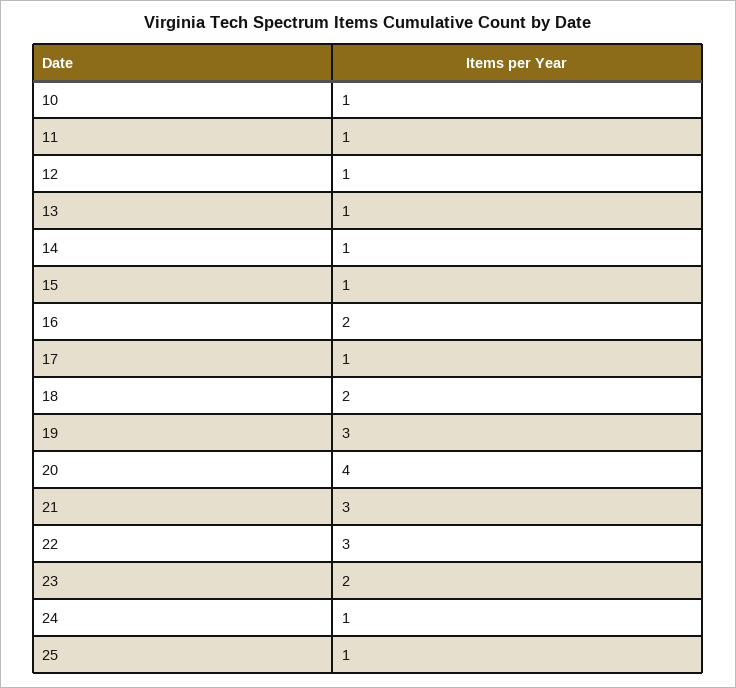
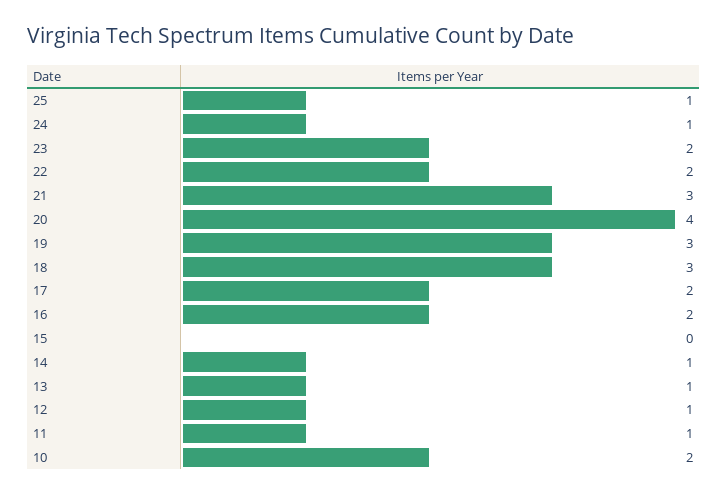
10: 1 -> 2
15: 1 -> 0
17: 1 -> 2
18: 2 -> 3
22: 3 -> 2

